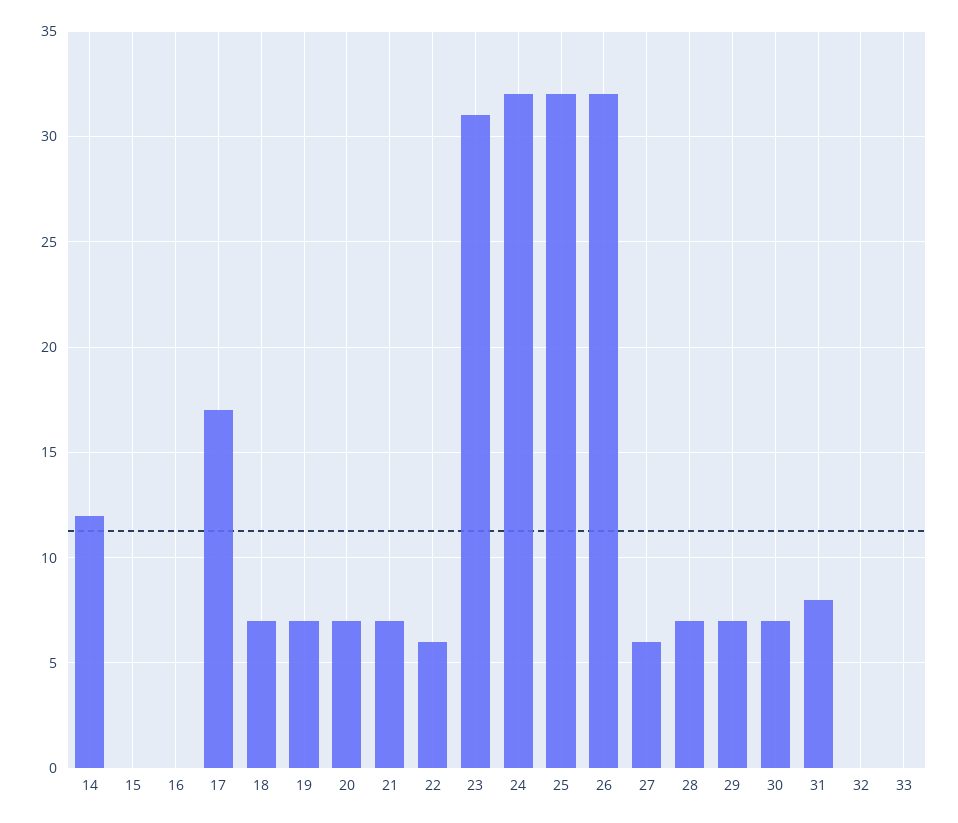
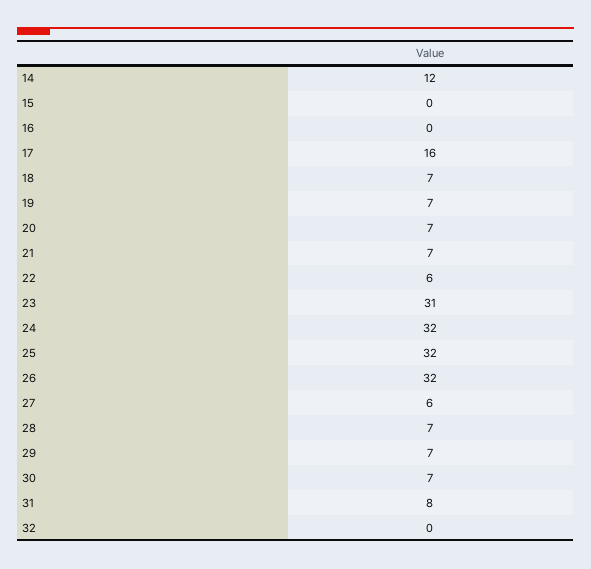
17: 17 -> 16
33: 0 -> none

